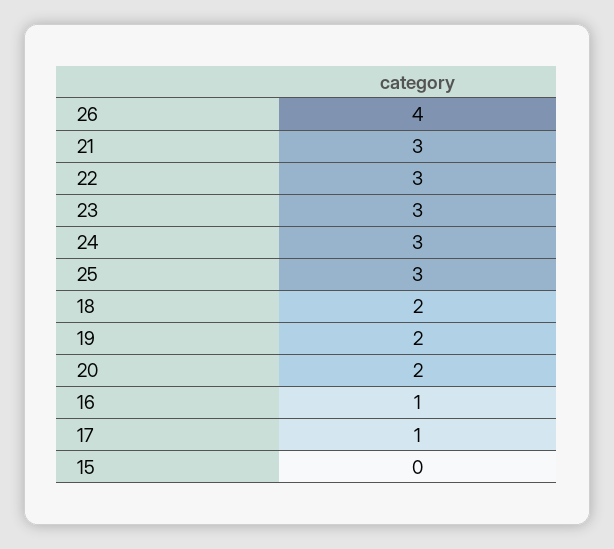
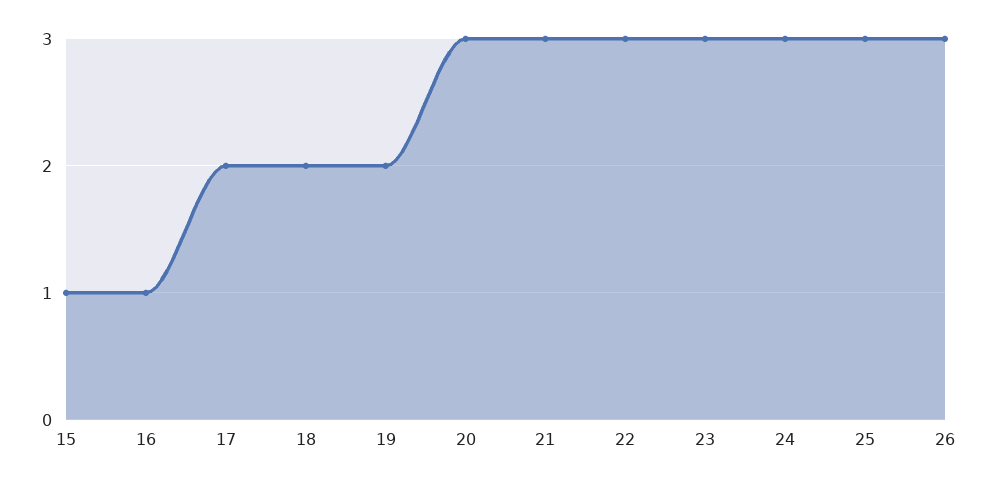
26: 4 -> 3
20: 2 -> 3
17: 1 -> 2
15: 0 -> 1

